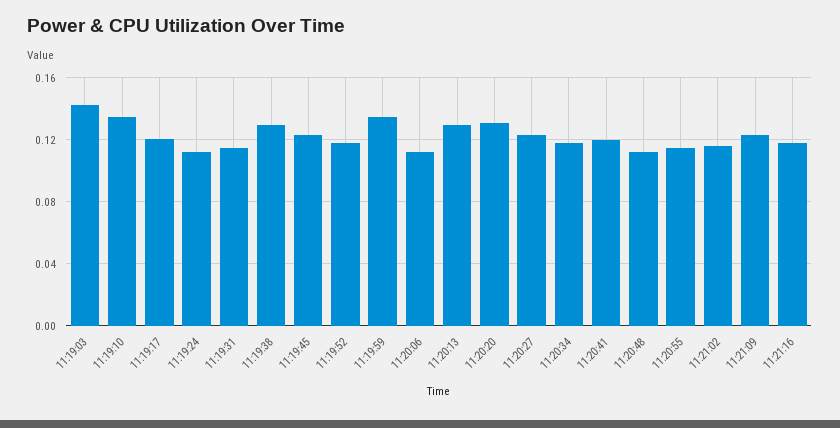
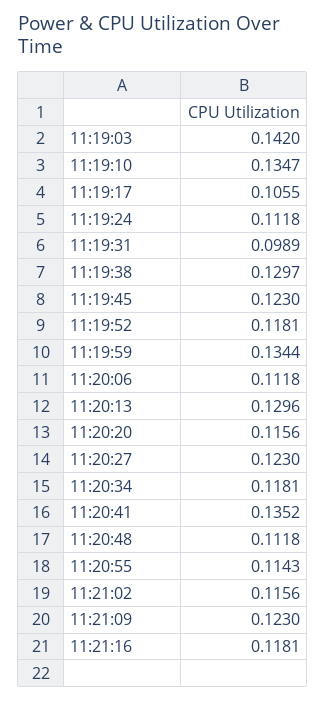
11:19:17: 0.12 -> 0.1055
11:19:31: 0.115 -> 0.0989
11:20:20: 0.13 -> 0.1156
11:20:41: 0.12 -> 0.1352

